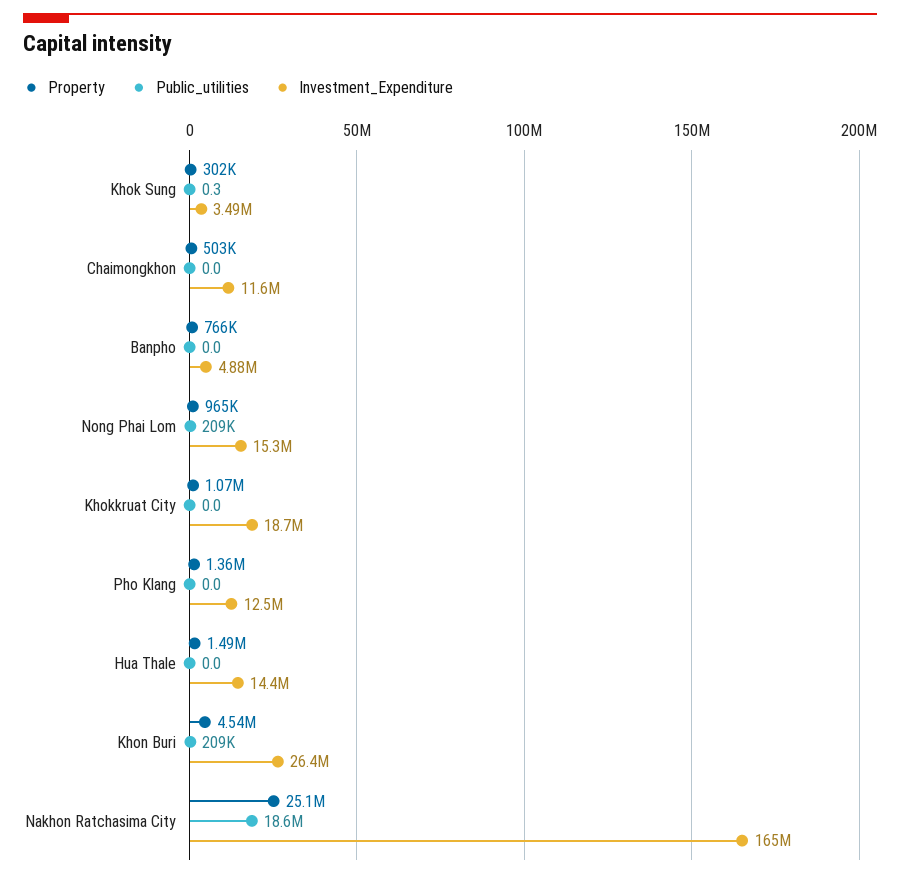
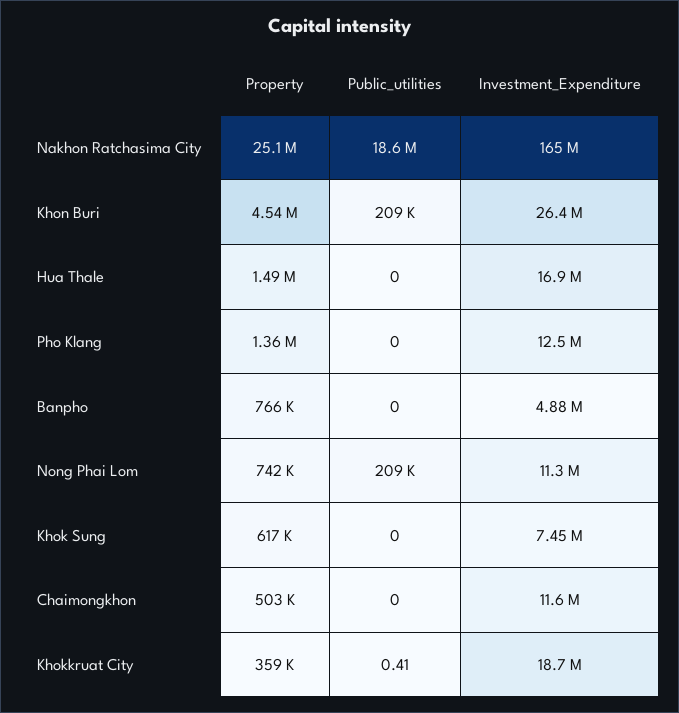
Property, Khok Sung: 302000 -> 617000
Public_utilities, Khok Sung: 0.3 -> 0
Investment_Expenditure, Khok Sung: 3490000 -> 7450000
Property, Nong Phai Lom: 965000 -> 742000
Investment_Expenditure, Nong Phai Lom: 15300000 -> 11300000
Property, Khokkruat City: 1070000 -> 359000
Public_utilities, Khokkruat City: 0 -> 0.41
Investment_Expenditure, Hua Thale: 14400000 -> 16900000

